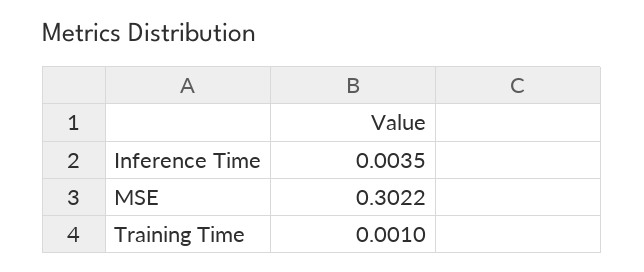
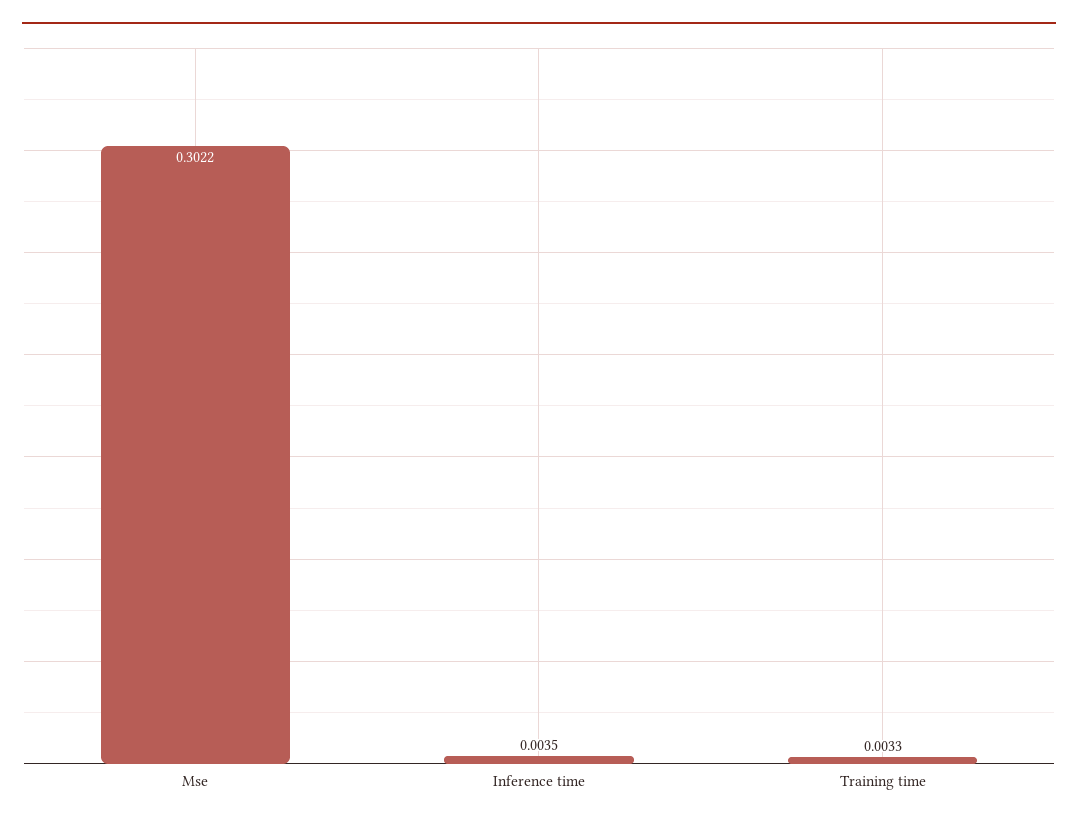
Training Time: 0.001 -> 0.0033

